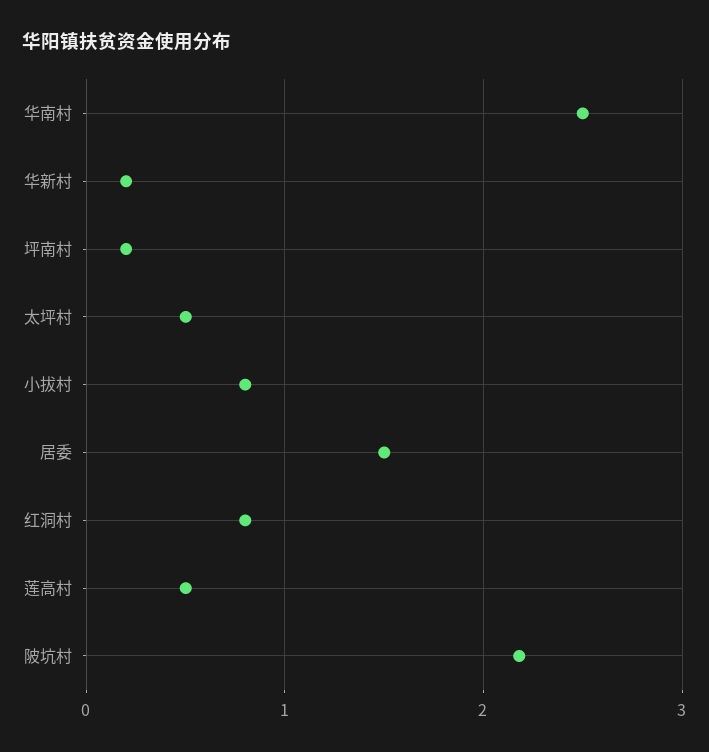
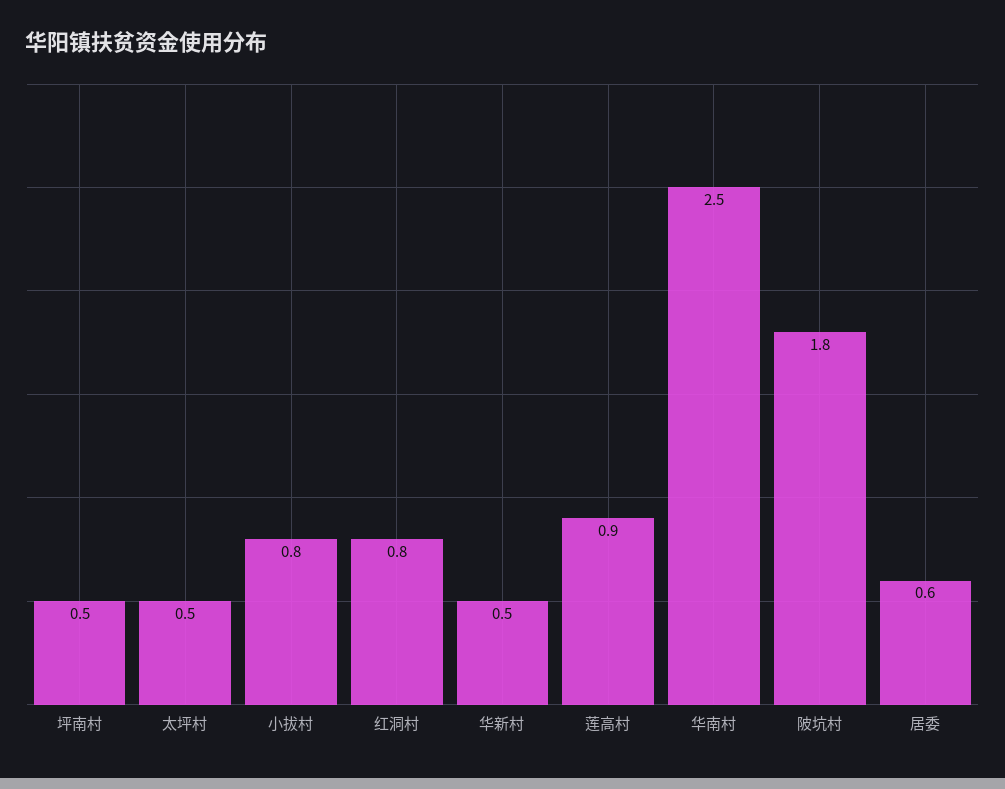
华新村: 0.2 -> 0.5
坪南村: 0.2 -> 0.5
居委: 1.5 -> 0.6
莲高村: 0.5 -> 0.9
陂坑村: 2.2 -> 1.8

